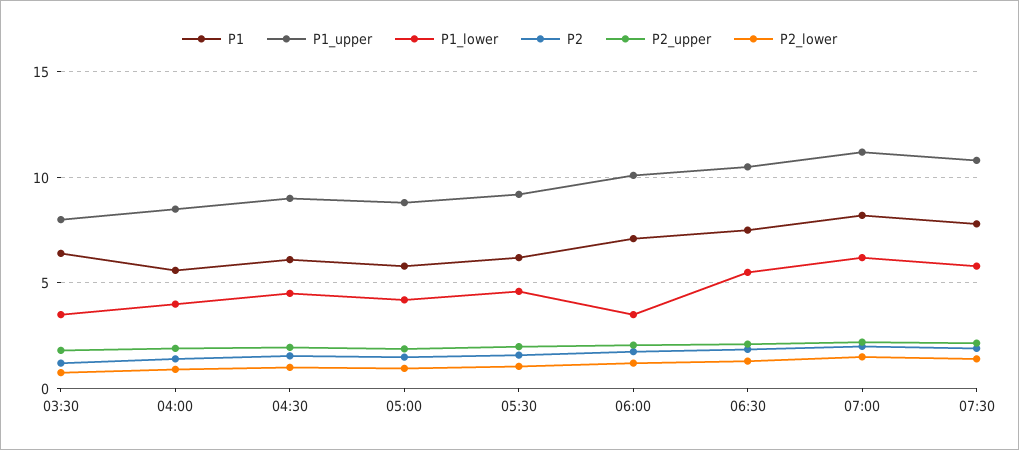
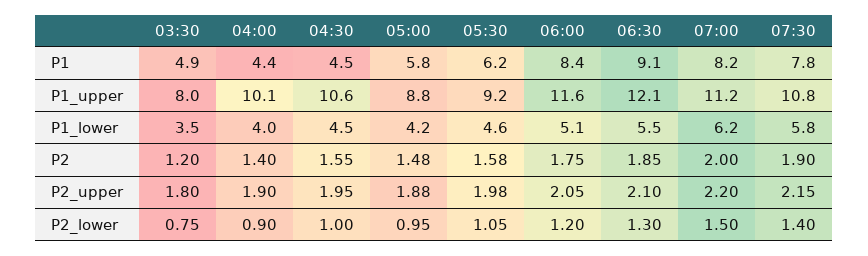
P1, 03:30: 6.5 -> 4.9
P1, 04:00: 5.5 -> 4.4
P1_upper, 04:00: 8.5 -> 10.1
P1, 04:30: 6 -> 4.5
P1_upper, 04:30: 9 -> 10.6
P1, 06:00: 7 -> 8.4
P1_upper, 06:00: 10 -> 11.6
P1_lower, 06:00: 3.5 -> 5.1
P1, 06:30: 7.5 -> 9.1
P1_upper, 06:30: 10.5 -> 12.1

